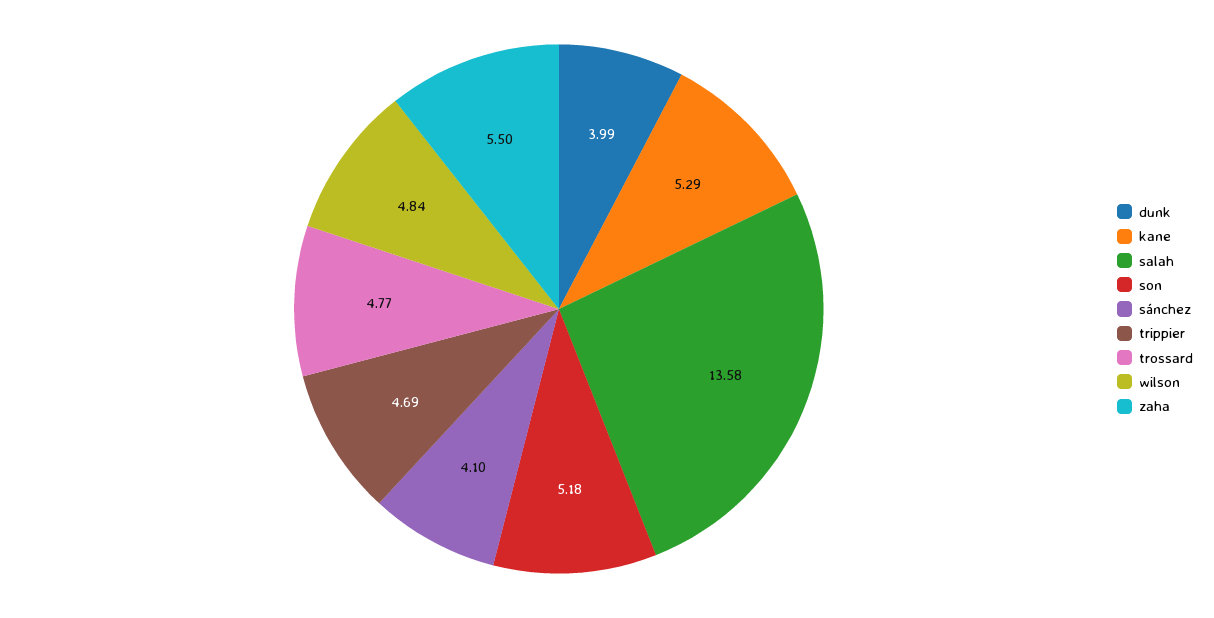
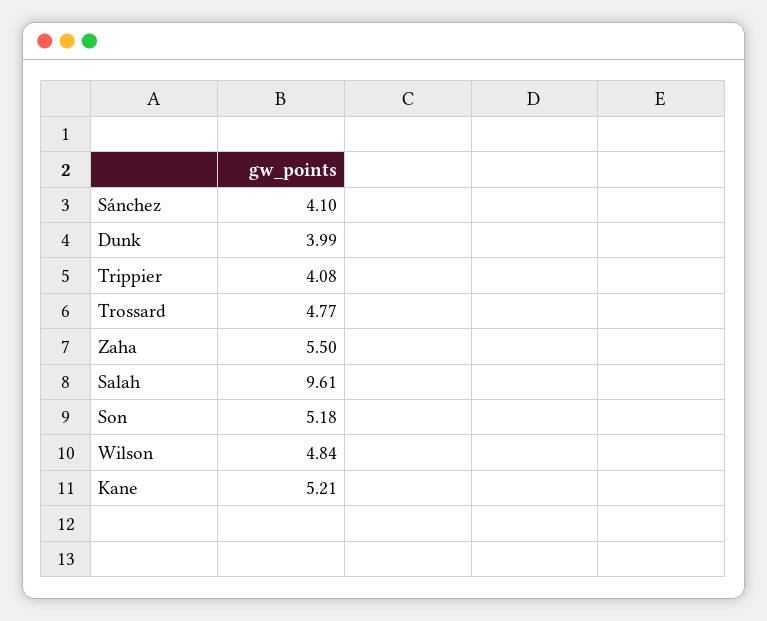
kane: 5.29 -> 5.21
salah: 13.58 -> 9.61
trippier: 4.69 -> 4.08

